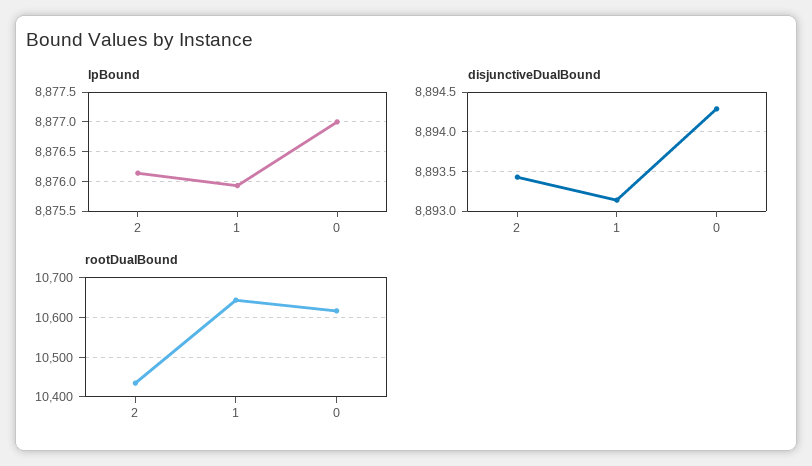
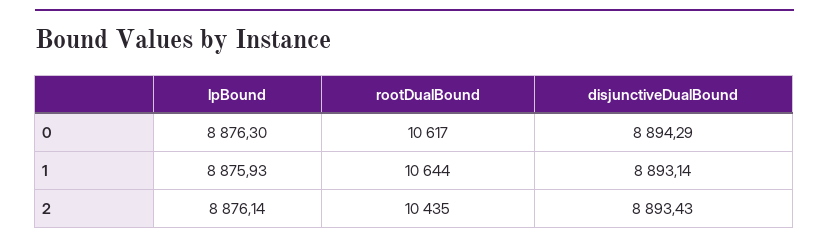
lpBound, 0: 8877 -> 8876.3

